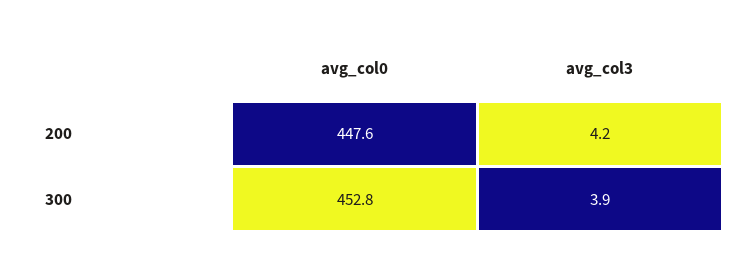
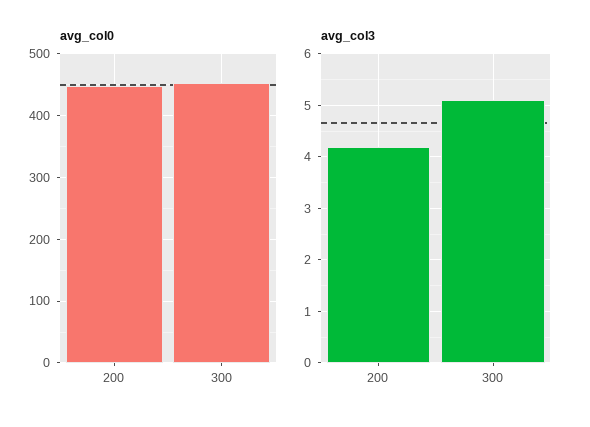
avg_col3, 300: 3.9 -> 5

